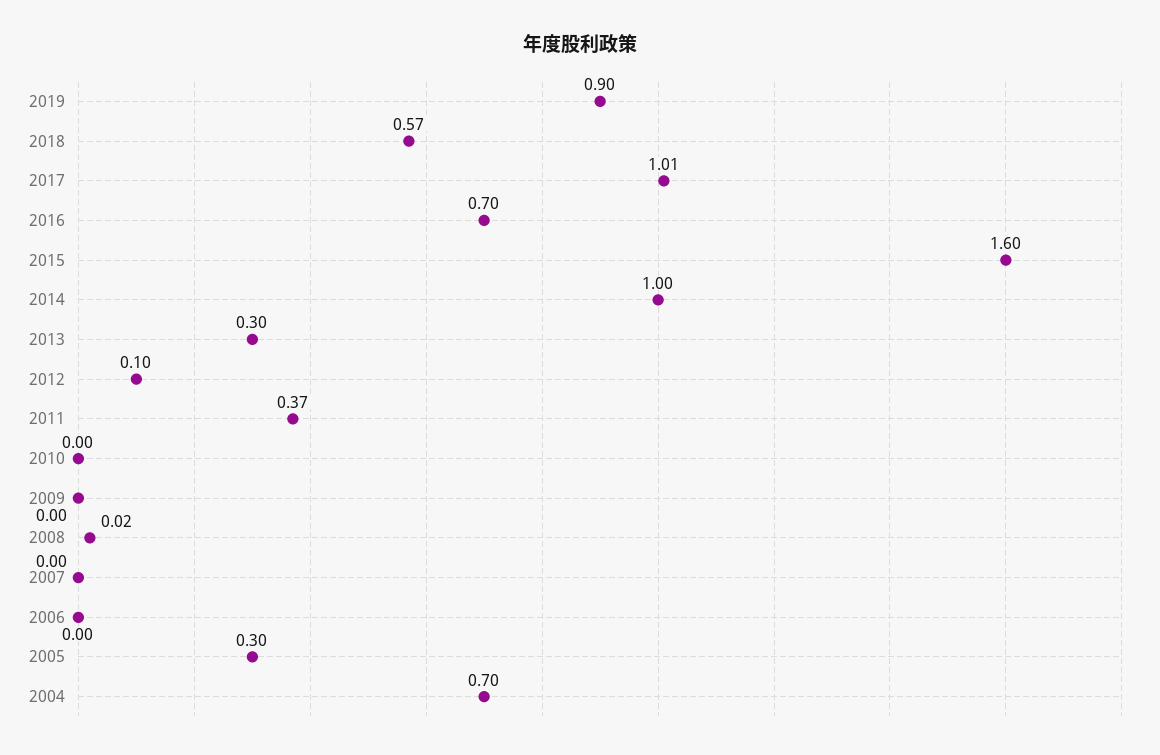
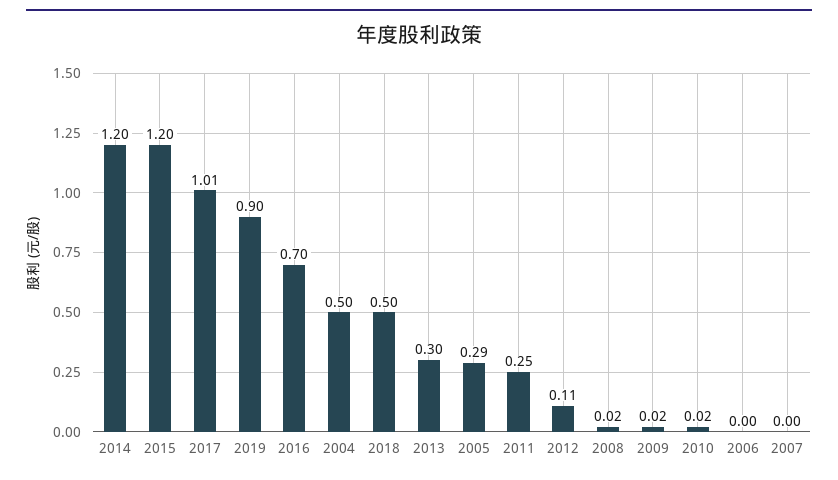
2018: 0.57 -> 0.5
2015: 1.6 -> 1.2
2014: 1 -> 1.2
2012: 0.1 -> 0.11
2011: 0.37 -> 0.25
2010: 0 -> 0.02
2009: 0 -> 0.02
2005: 0.3 -> 0.29
2004: 0.7 -> 0.5

